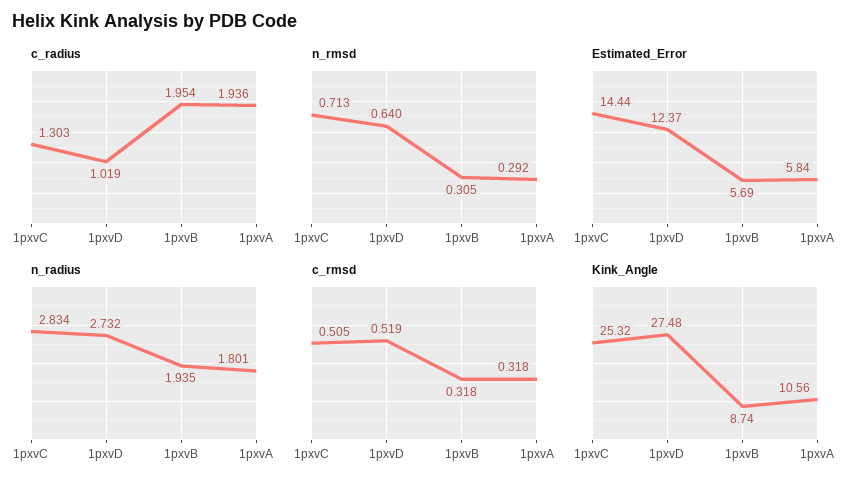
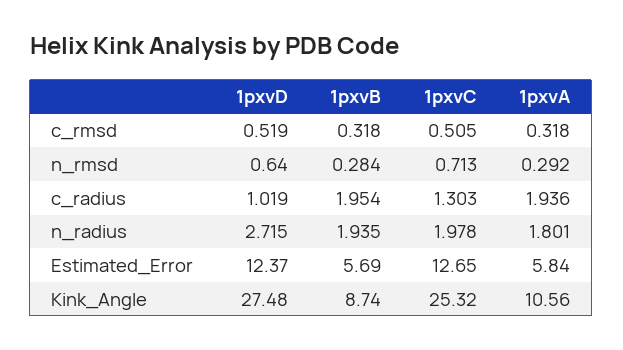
n_rmsd, 1pxvB: 0.305 -> 0.284
Estimated_Error, 1pxvC: 14.44 -> 12.65
n_radius, 1pxvC: 2.834 -> 1.978
n_radius, 1pxvD: 2.732 -> 2.715

